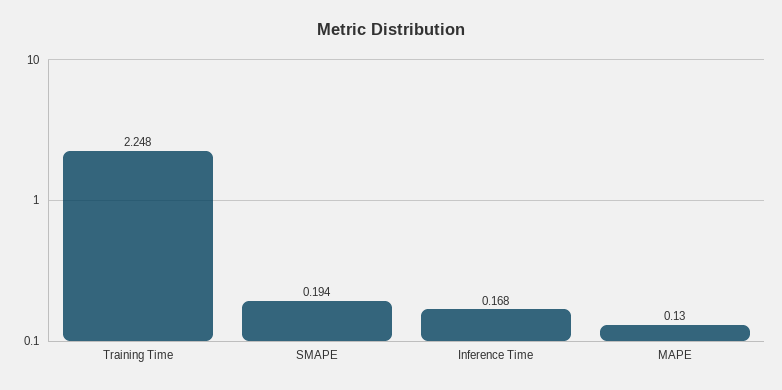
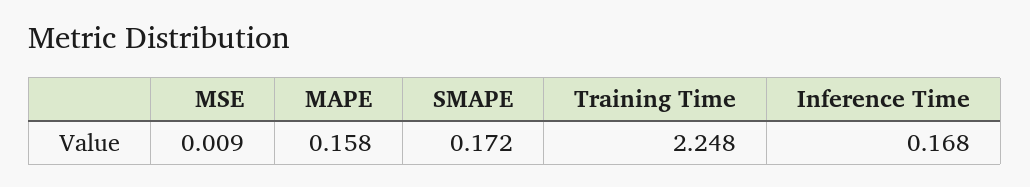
SMAPE: 0.194 -> 0.172
MAPE: 0.13 -> 0.158
MSE: none -> 0.009

